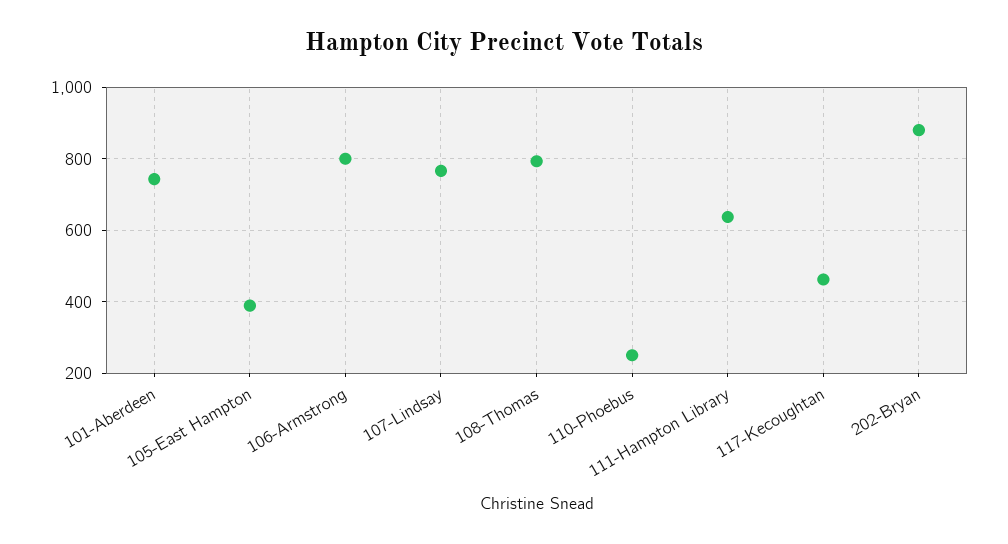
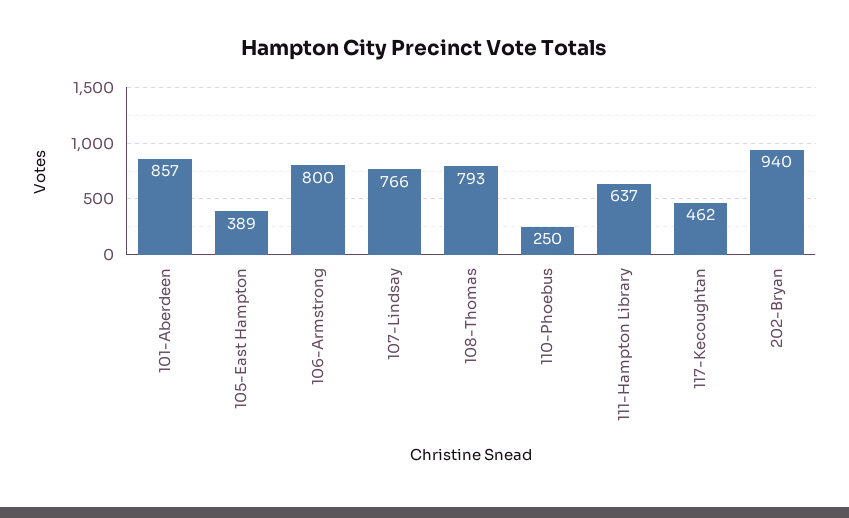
101-Aberdeen: 740 -> 857
202-Bryan: 880 -> 940

